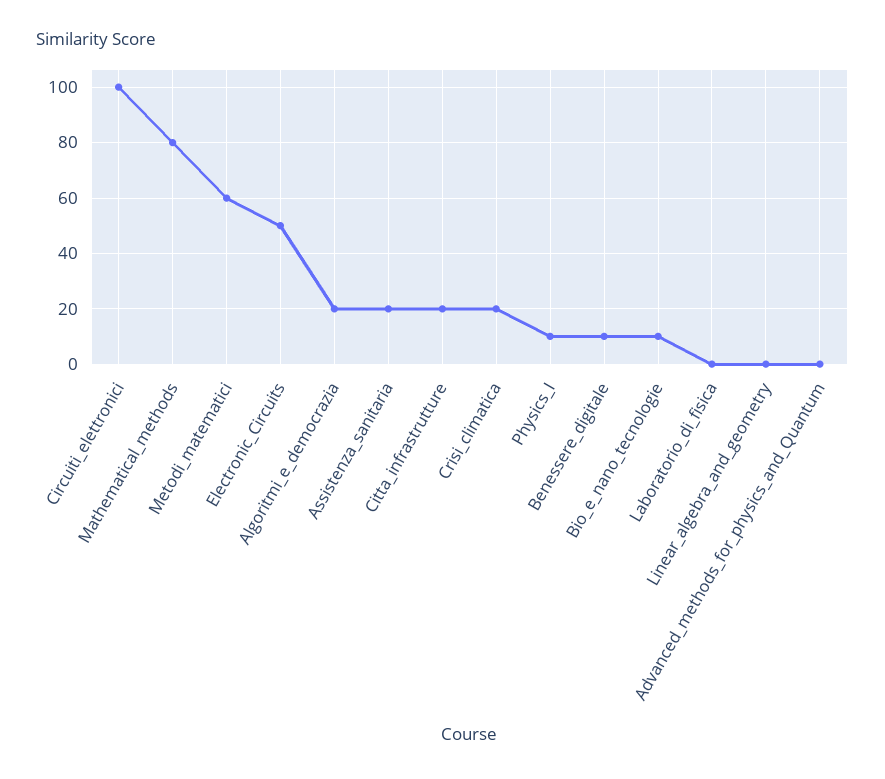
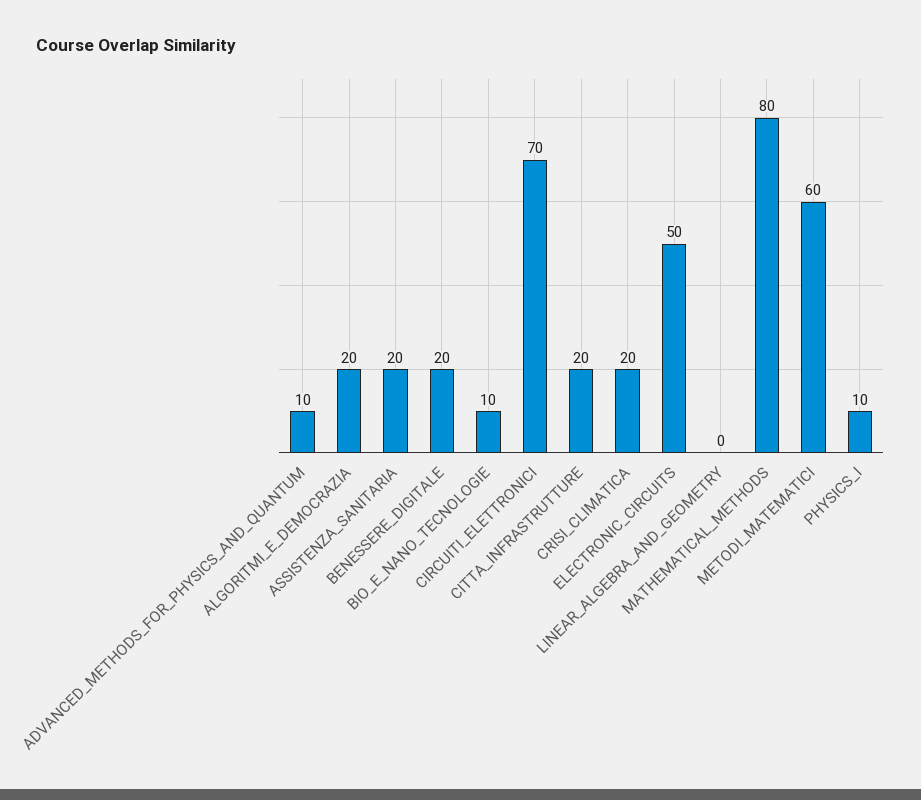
Circuiti_elettronici: 100 -> 70
Benessere_digitale: 10 -> 20
Laboratorio_di_fisica: 0 -> none
Advanced_methods_for_physics_and_Quantum: 0 -> 10

